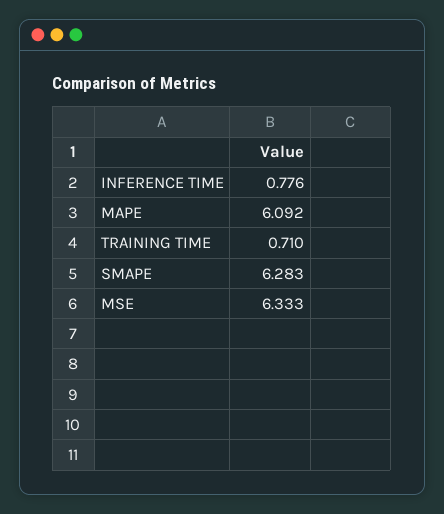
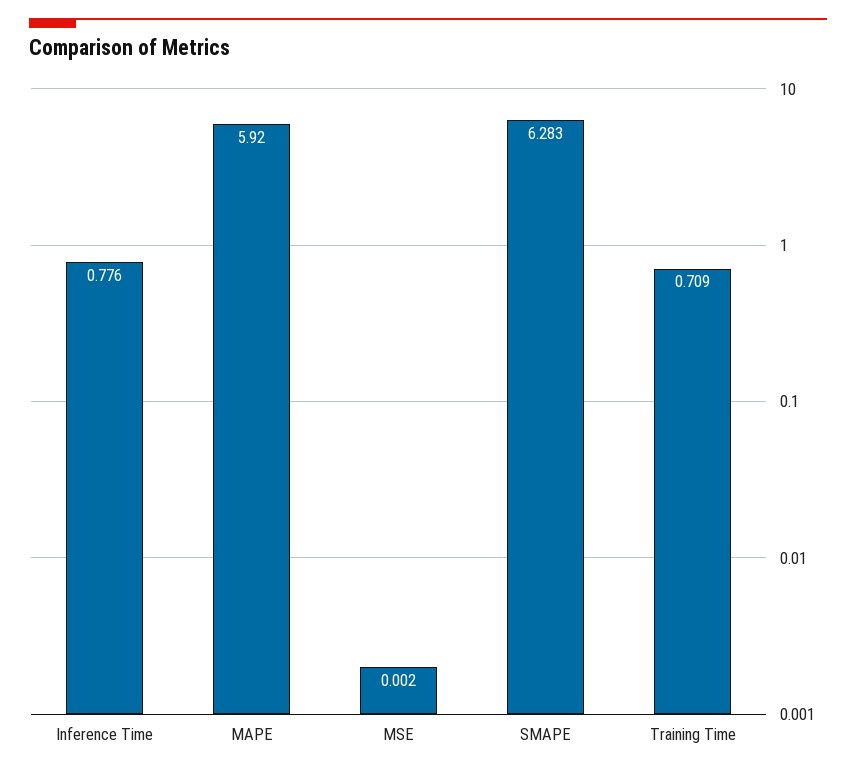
MAPE: 6.092 -> 5.92
TRAINING TIME: 0.71 -> 0.709
MSE: 6.333 -> 0.002

